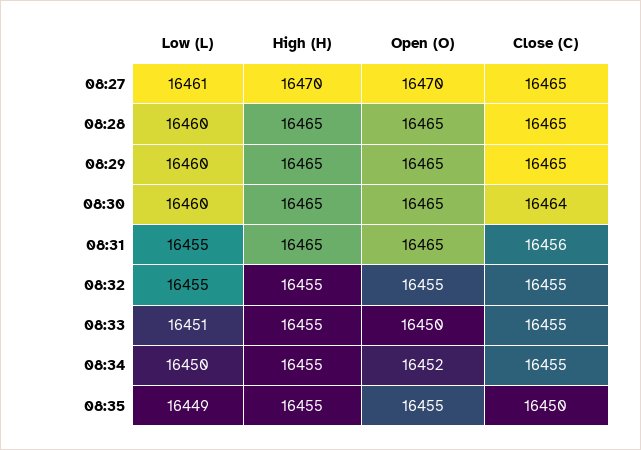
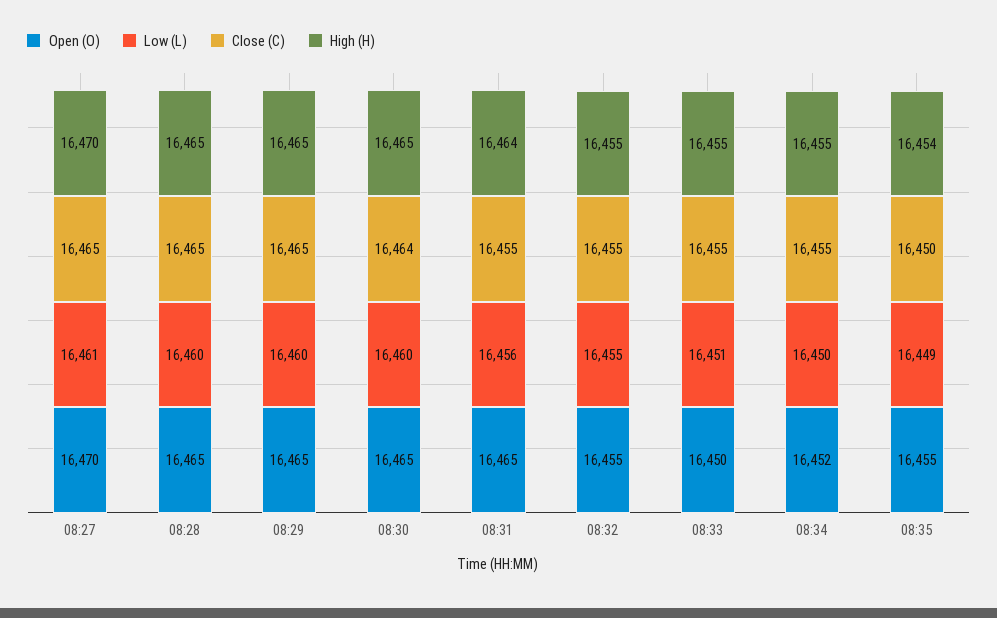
Low (L), 08:31: 16455 -> 16456
High (H), 08:31: 16465 -> 16464
Close (C), 08:31: 16456 -> 16455
High (H), 08:35: 16455 -> 16454

